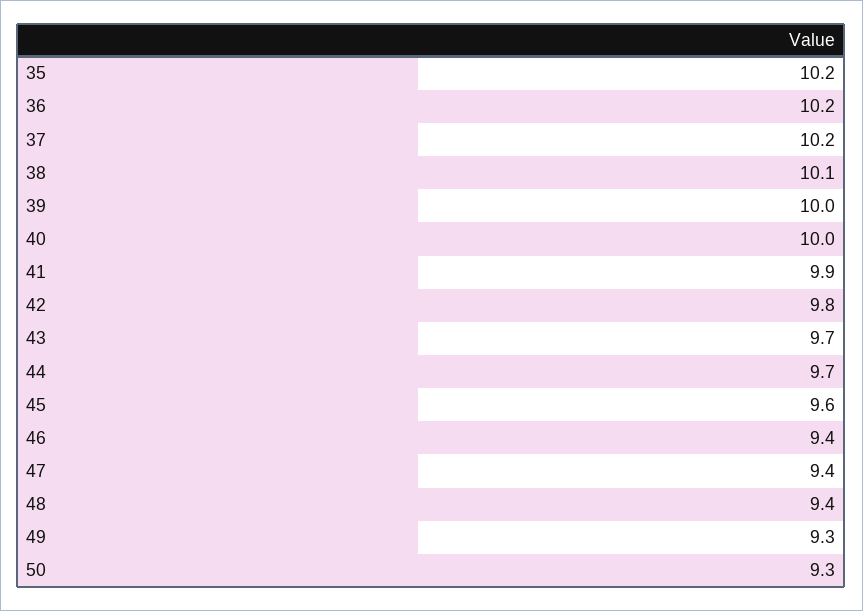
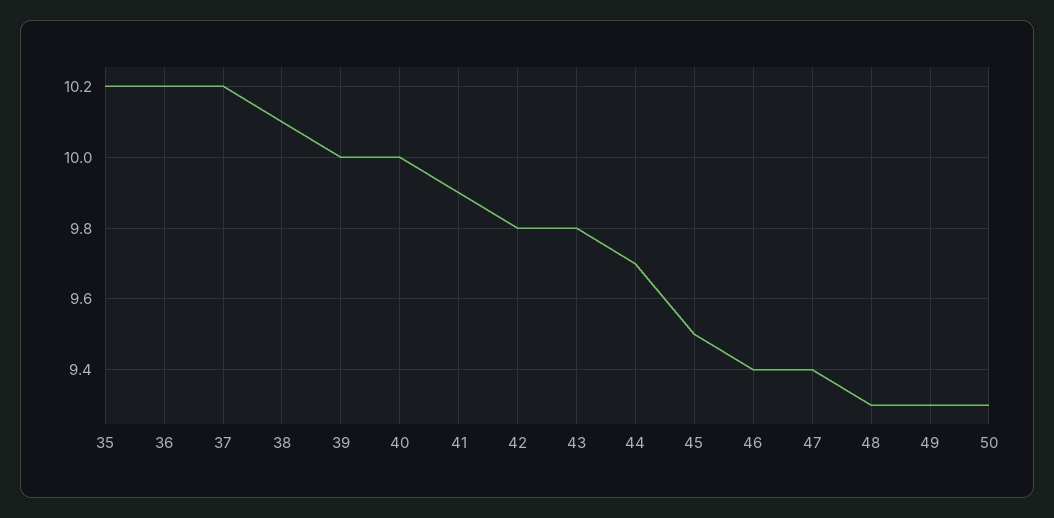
43: 9.7 -> 9.8
45: 9.6 -> 9.5
48: 9.4 -> 9.3

